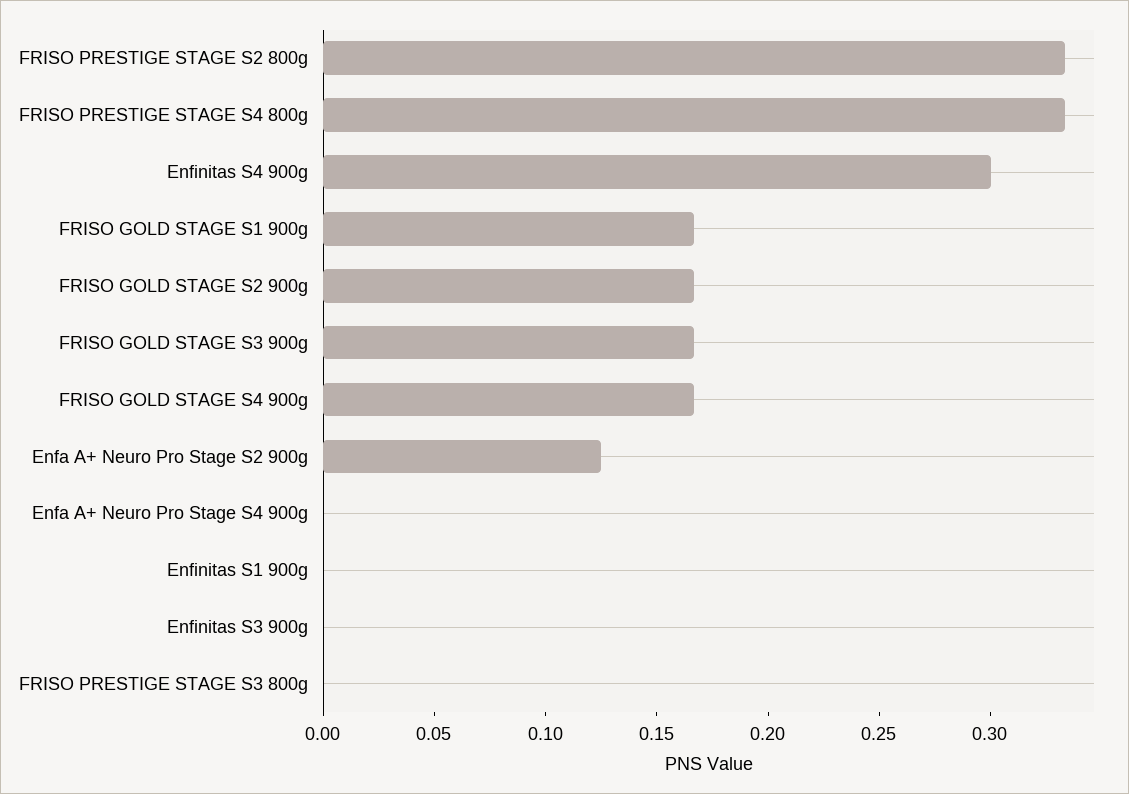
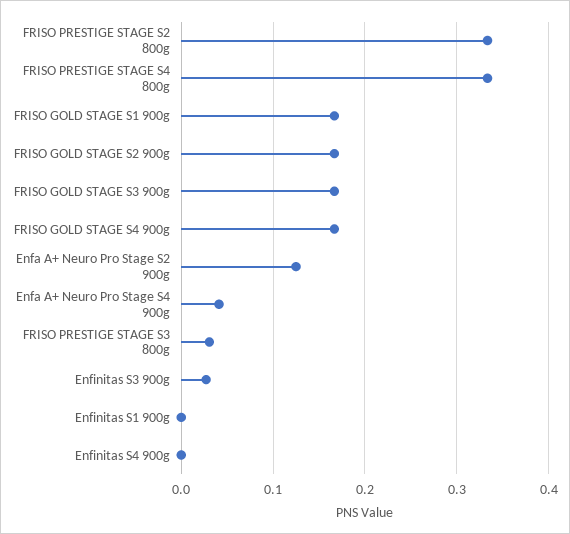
Enfinitas S4 900g: 0.3 -> 0
Enfa A+ Neuro Pro Stage S4 900g: 0 -> 0.04
Enfinitas S3 900g: 0 -> 0.03
FRISO PRESTIGE STAGE S3 800g: 0 -> 0.03

